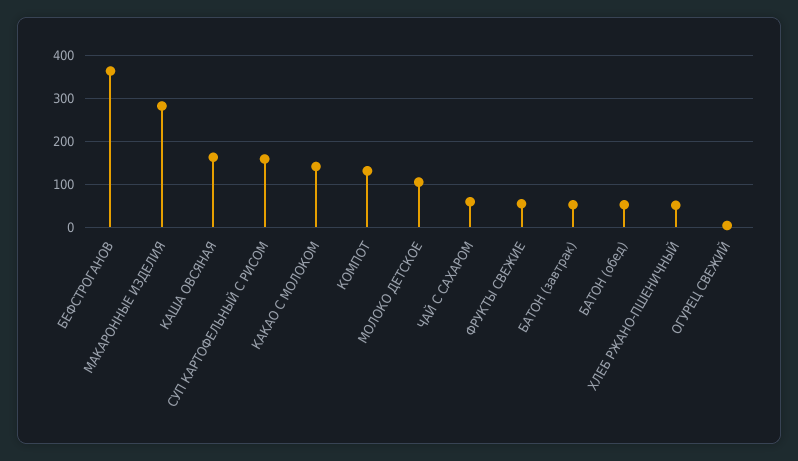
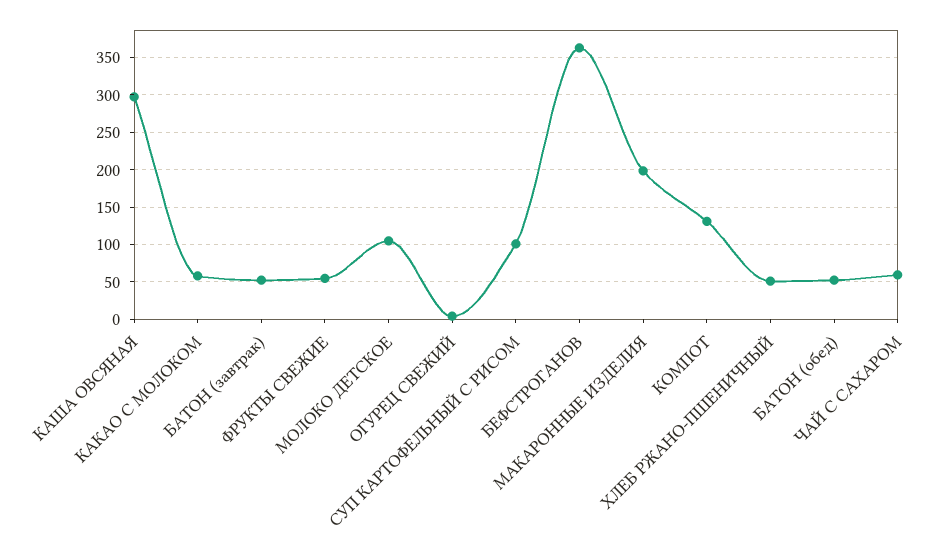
МАКАРОННЫЕ ИЗДЕЛИЯ: 280 -> 200
КАША ОВСЯНАЯ: 160 -> 300
СУП КАРТОФЕЛЬНЫЙ С РИСОМ: 160 -> 100
КАКАО С МОЛОКОМ: 140 -> 60

